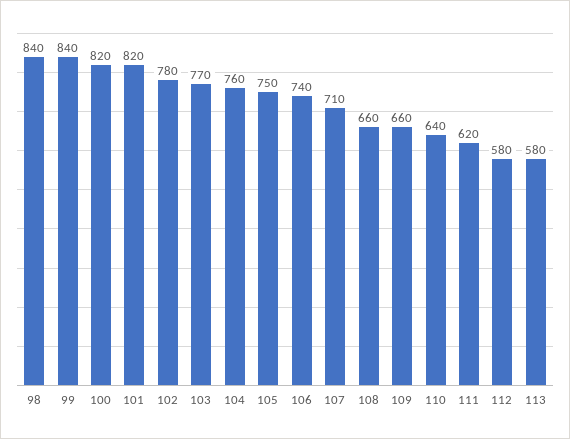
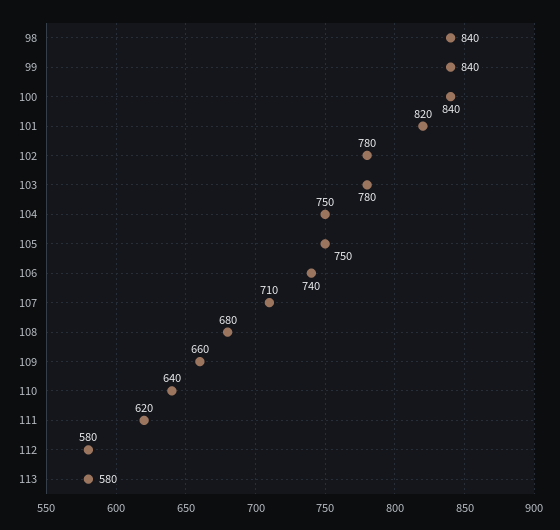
100: 820 -> 840
103: 770 -> 780
104: 760 -> 750
108: 660 -> 680

